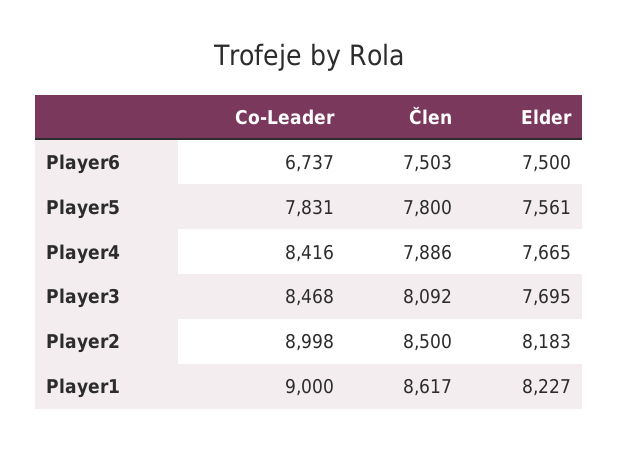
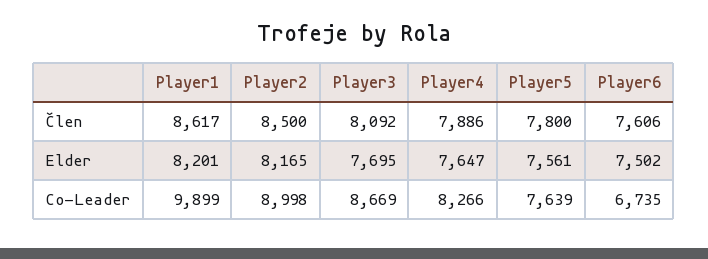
Co-Leader, Player6: 6737 -> 6735
Člen, Player6: 7503 -> 7606
Elder, Player6: 7500 -> 7502
Co-Leader, Player5: 7831 -> 7639
Co-Leader, Player4: 8416 -> 8266
Elder, Player4: 7665 -> 7647
Co-Leader, Player3: 8468 -> 8669
Elder, Player2: 8183 -> 8165
Co-Leader, Player1: 9000 -> 9899
Elder, Player1: 8227 -> 8201

